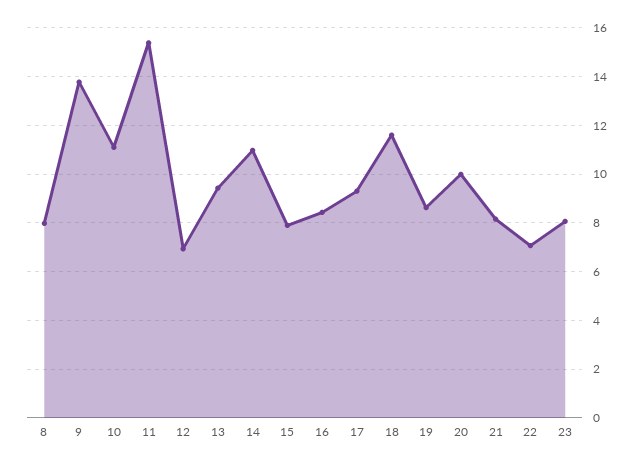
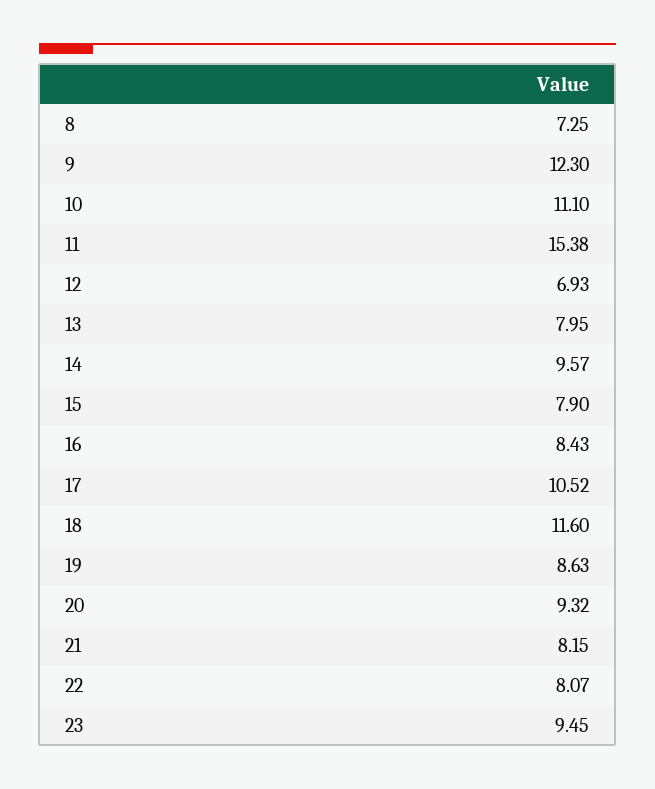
8: 8 -> 7.25
9: 13.75 -> 12.3
13: 9.5 -> 7.95
14: 11 -> 9.57
17: 9.25 -> 10.52
20: 10 -> 9.32
22: 7 -> 8.07
23: 8 -> 9.45

